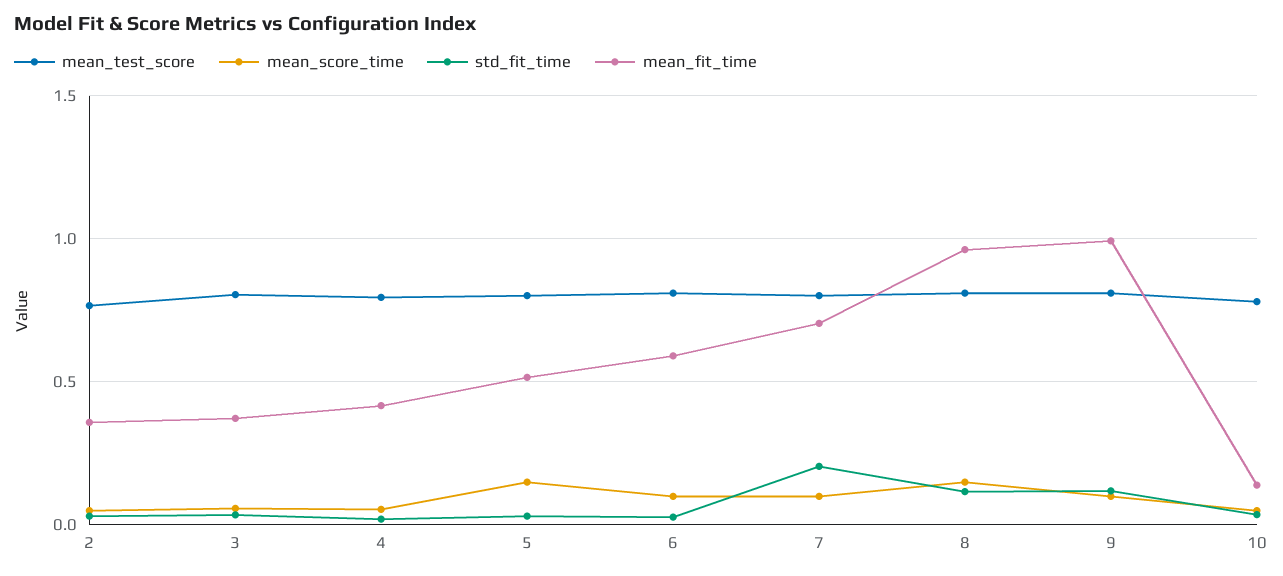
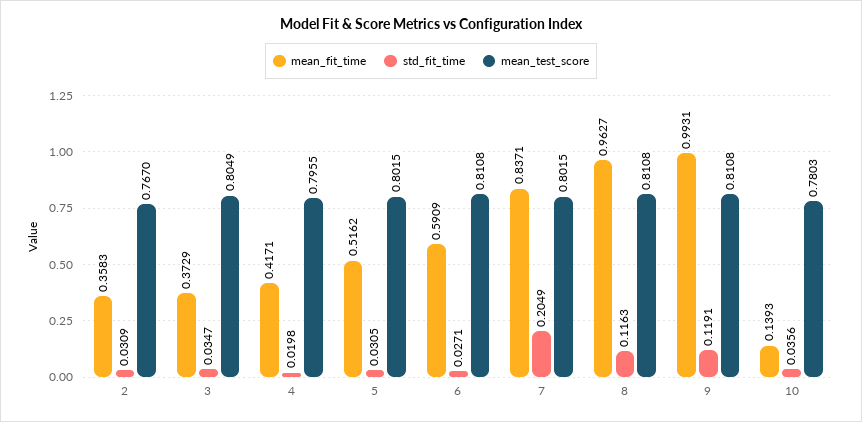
mean_score_time, 2: 0.05 -> none
mean_score_time, 3: 0.05 -> none
mean_score_time, 4: 0.05 -> none
mean_score_time, 5: 0.15 -> none
mean_score_time, 6: 0.1 -> none
mean_score_time, 7: 0.1 -> none
mean_fit_time, 7: 0.7 -> 0.8371
mean_score_time, 8: 0.15 -> none
mean_score_time, 9: 0.1 -> none
mean_score_time, 10: 0.05 -> none

